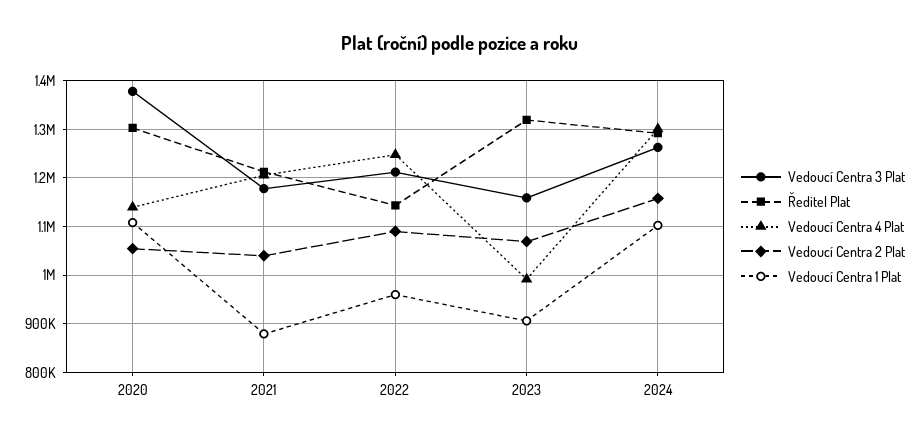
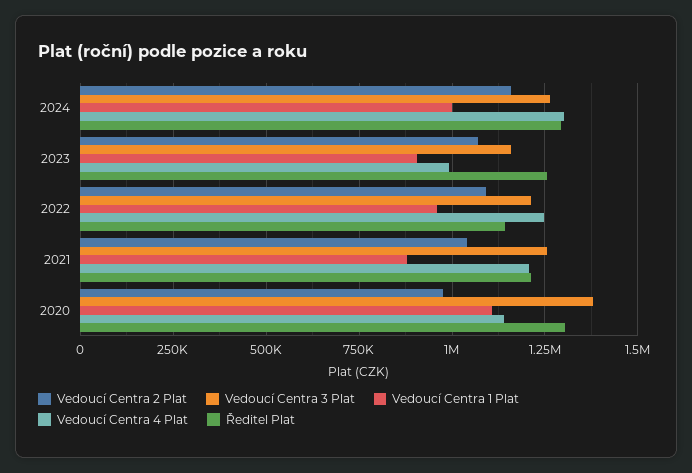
Vedoucí Centra 2 Plat, 2020: 1060000 -> 975000
Vedoucí Centra 3 Plat, 2021: 1180000 -> 1250000
Ředitel Plat, 2023: 1320000 -> 1250000
Vedoucí Centra 1 Plat, 2024: 1100000 -> 1000000

